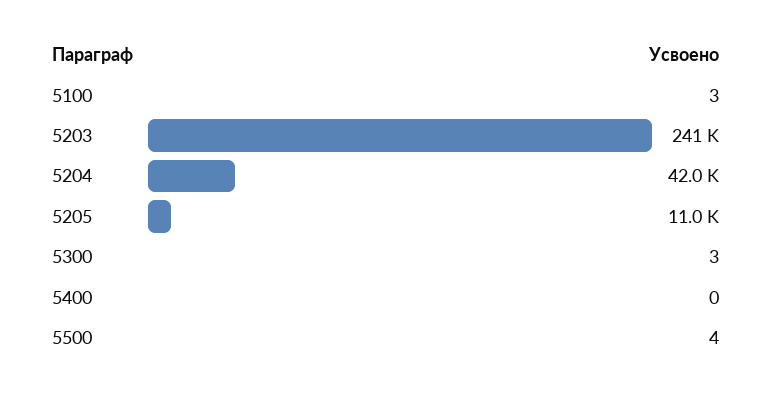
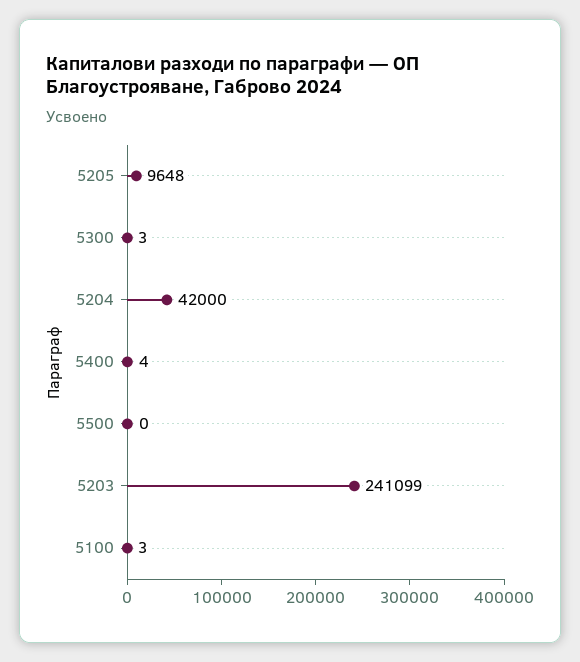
5205: 11000 -> 9648
5400: 0 -> 4
5500: 4 -> 0

